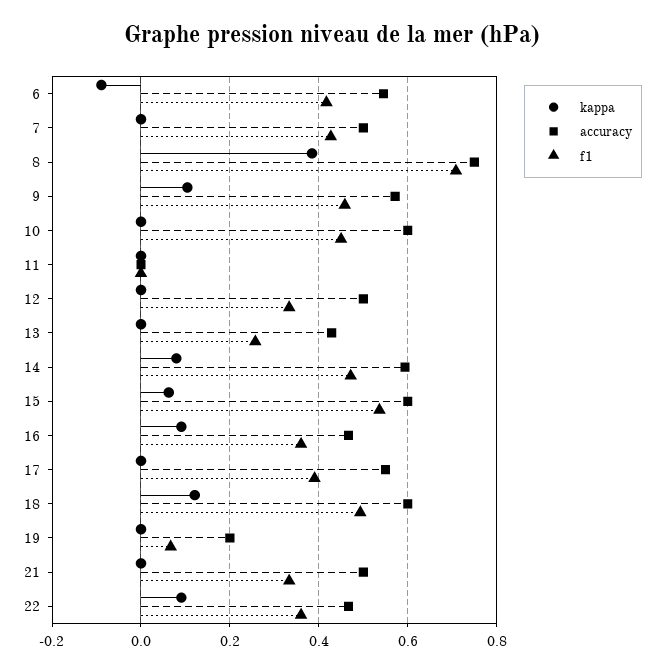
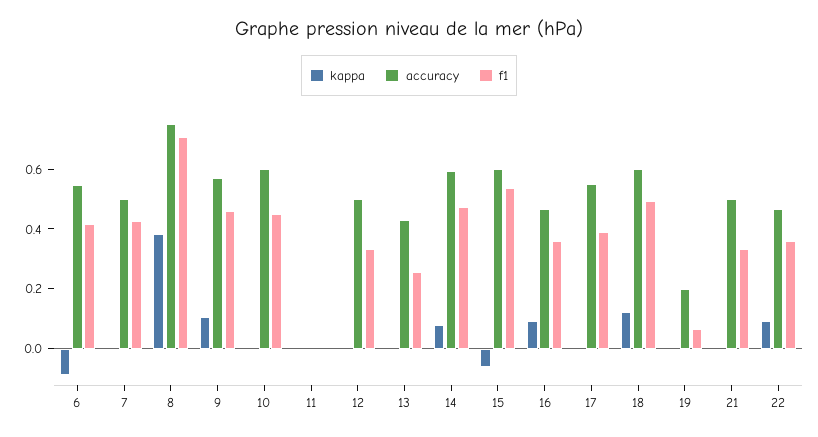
kappa, 15: 0.06 -> -0.05

